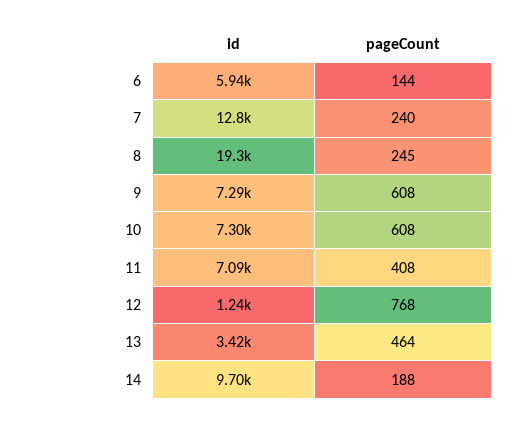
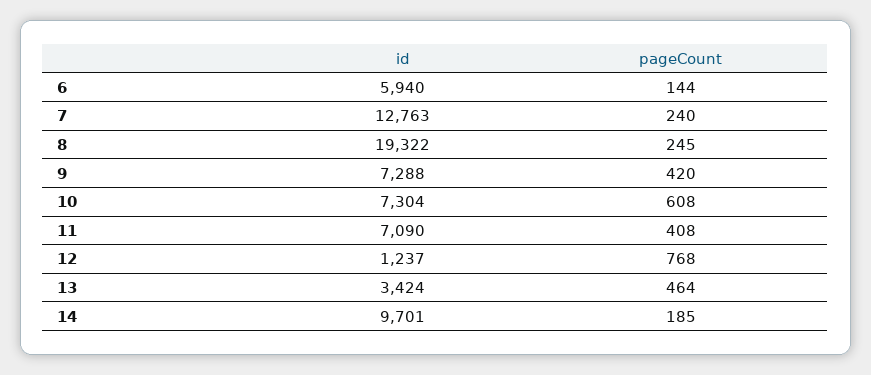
pageCount, 9: 608 -> 420
pageCount, 14: 188 -> 185

